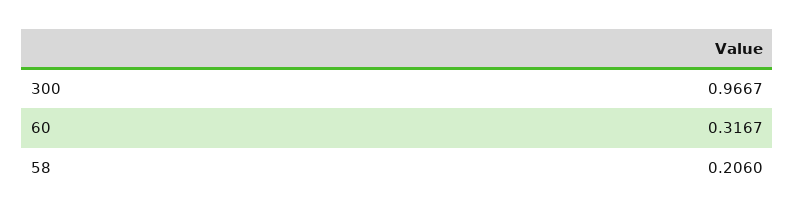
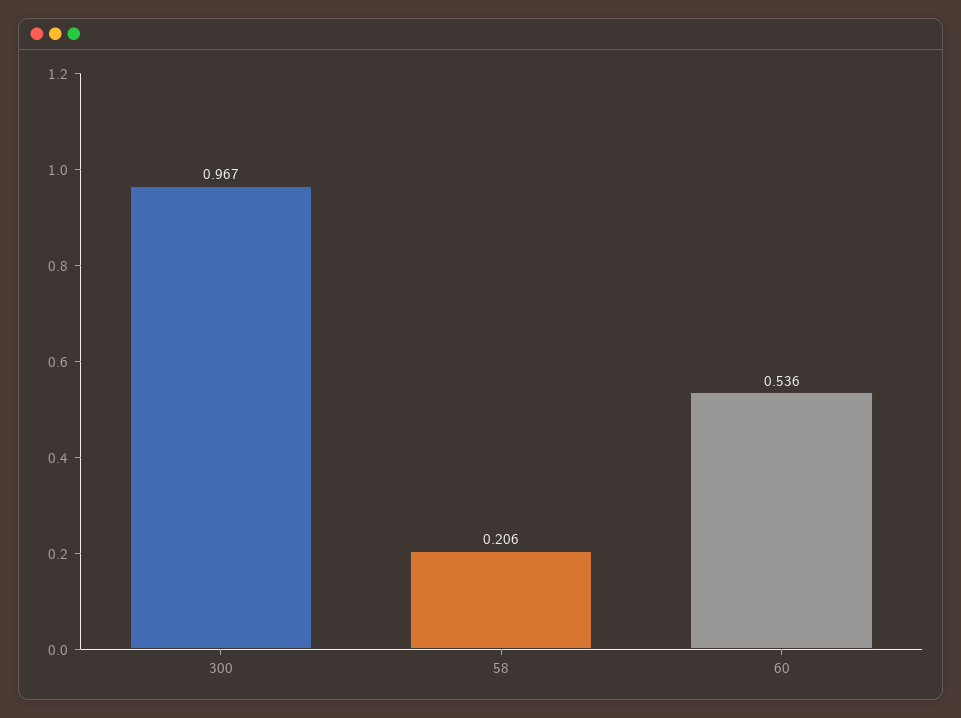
60: 0.3167 -> 0.536

